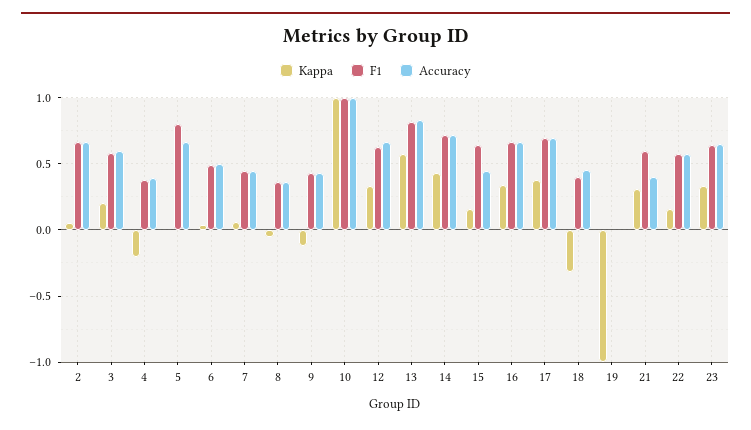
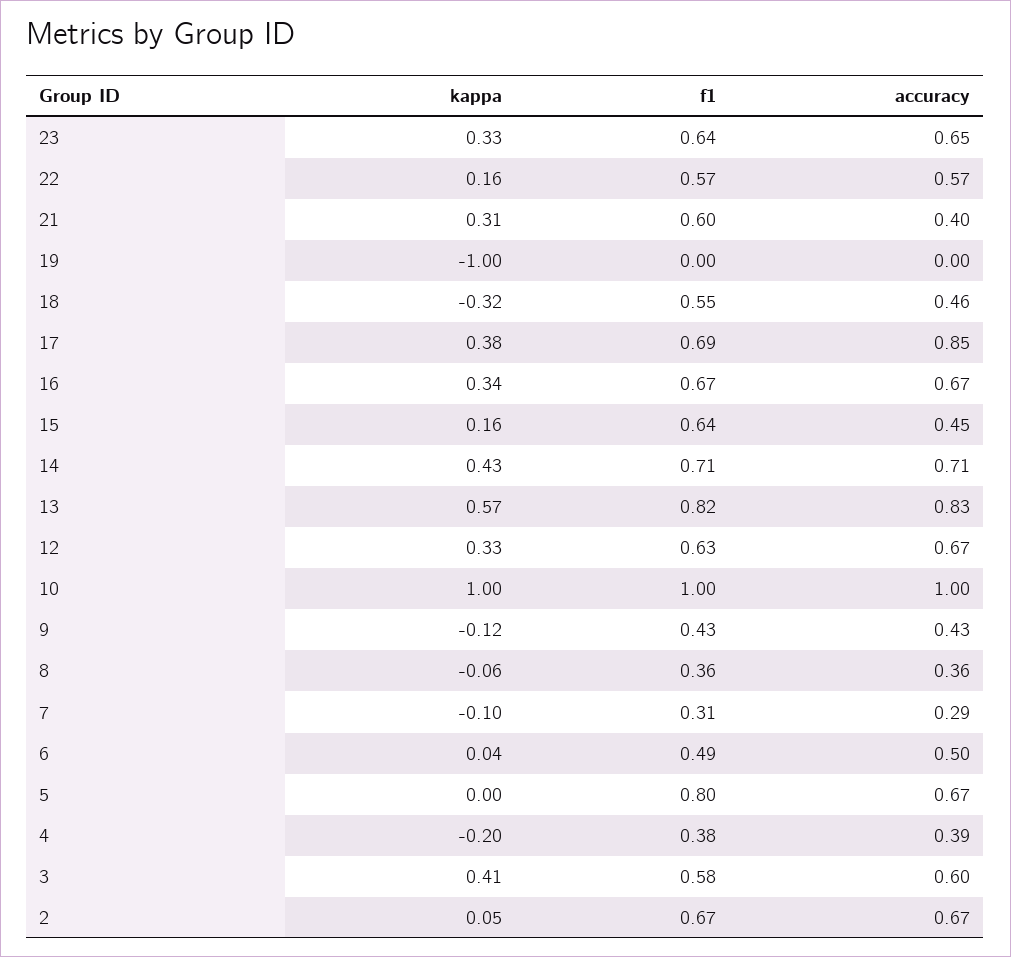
Kappa, 3: 0.2 -> 0.41
Kappa, 7: 0.05 -> -0.1
F1, 7: 0.45 -> 0.31
Accuracy, 7: 0.45 -> 0.29
Accuracy, 17: 0.7 -> 0.85
F1, 18: 0.4 -> 0.55

